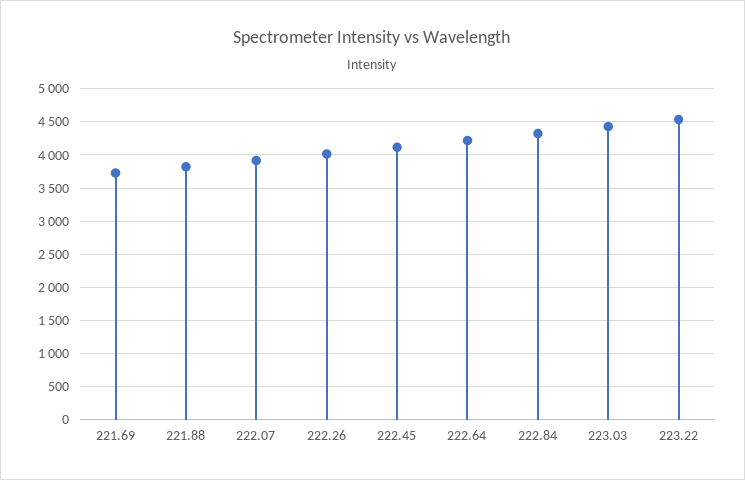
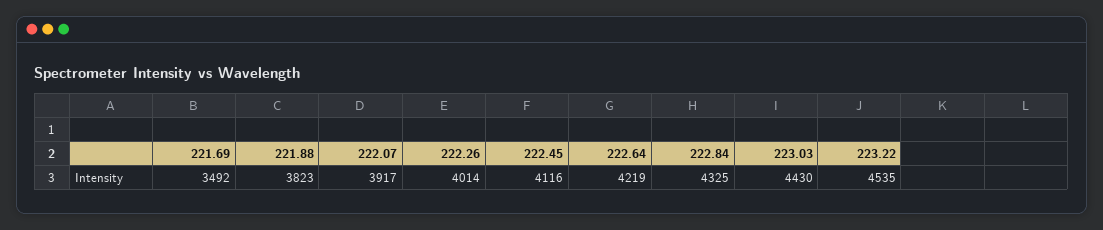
221.69: 3700 -> 3492

